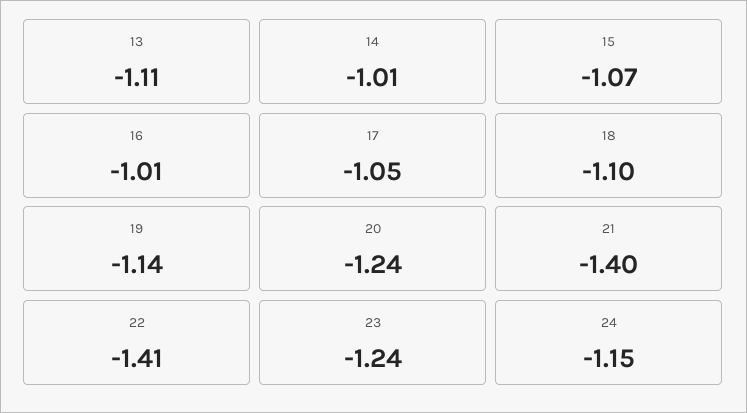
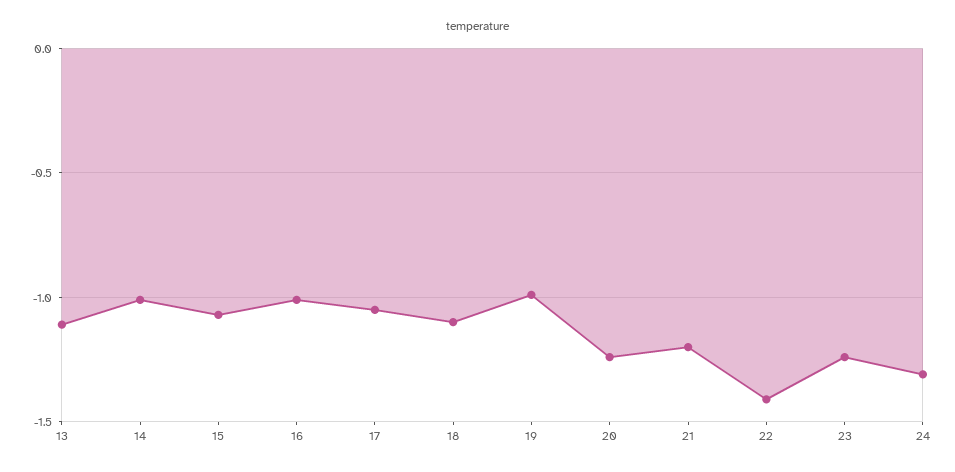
19: -1.14 -> -1
21: -1.4 -> -1.2
24: -1.15 -> -1.3

